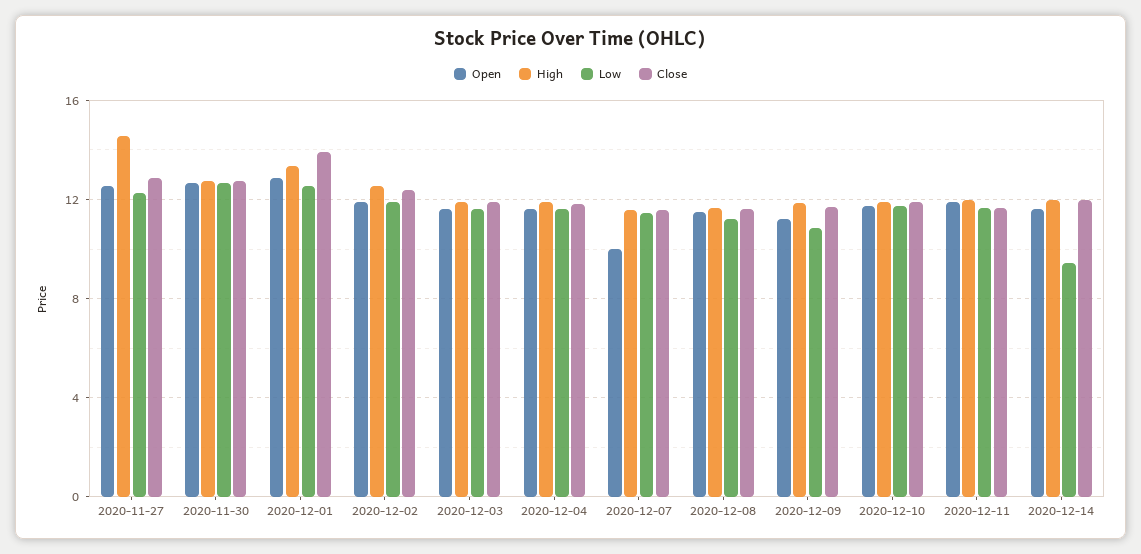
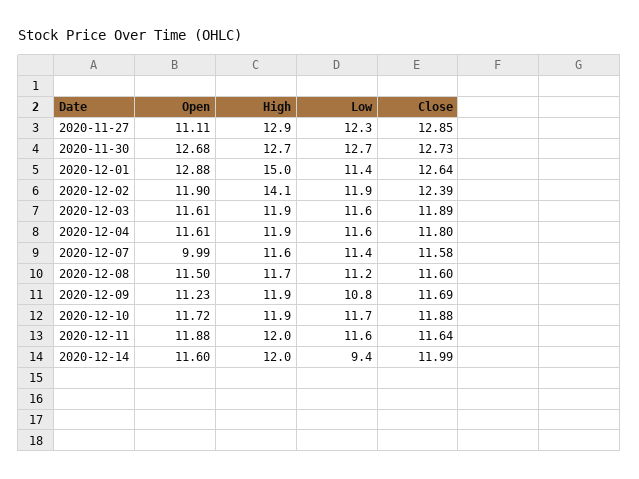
Open, 2020-11-27: 12.5 -> 11.11
High, 2020-11-27: 14.5 -> 12.9
High, 2020-12-01: 13.5 -> 15
Low, 2020-12-01: 12.5 -> 11.4
Close, 2020-12-01: 14 -> 12.64
High, 2020-12-02: 12.5 -> 14.1

